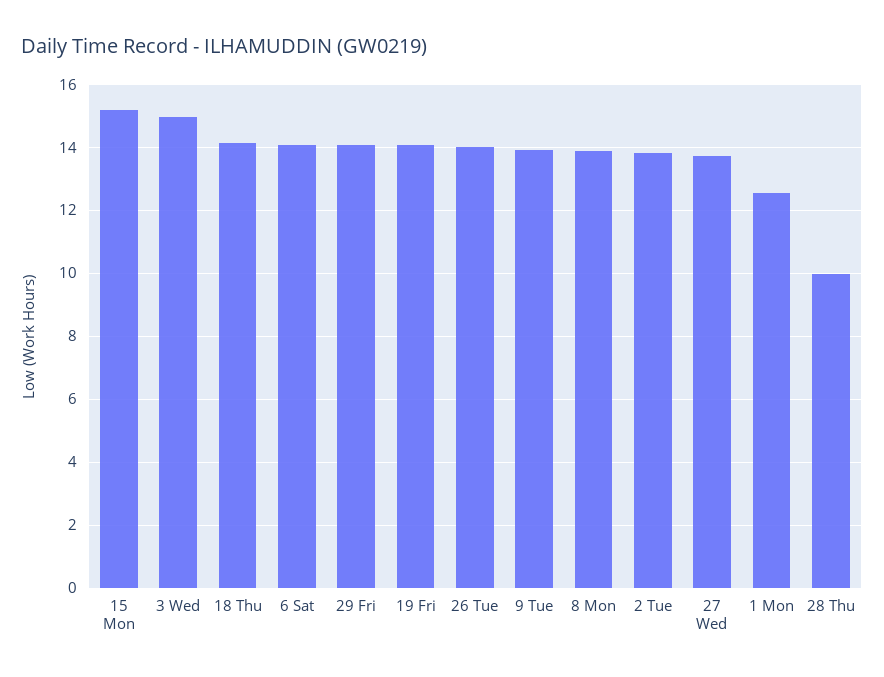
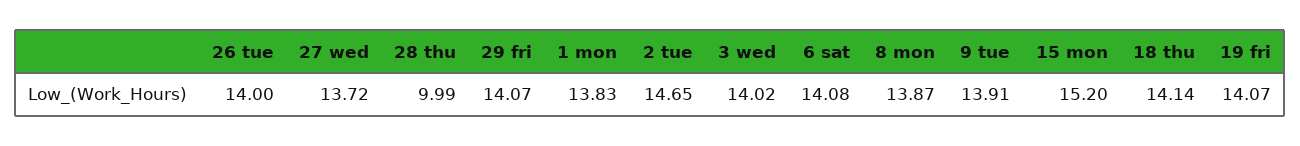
3 Wed: 15 -> 14.02
2 Tue: 13.8 -> 14.65
1 Mon: 12.6 -> 13.83

